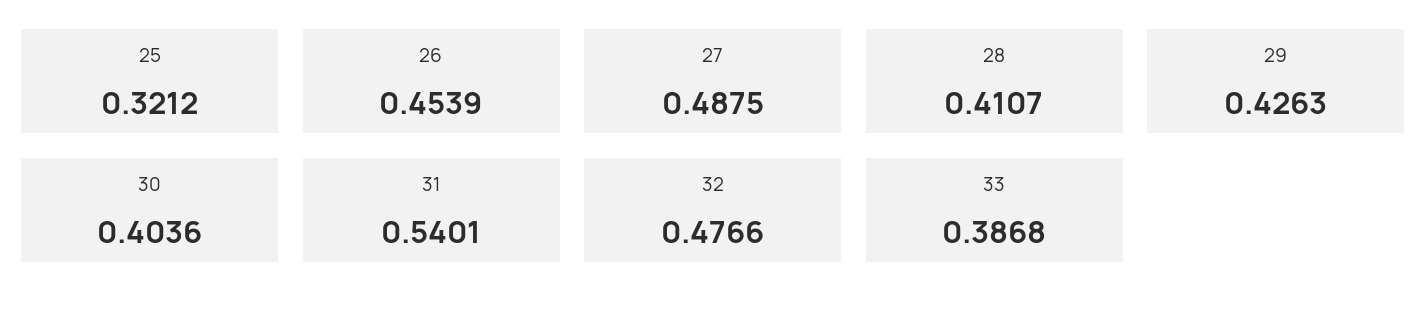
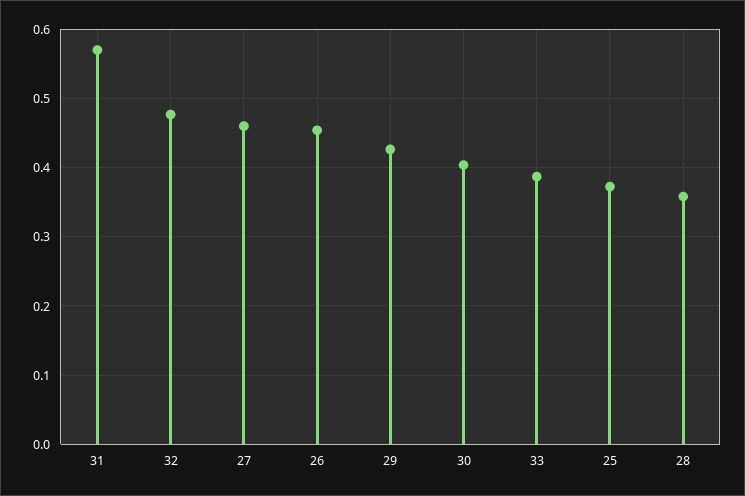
25: 0.3212 -> 0.37
27: 0.4875 -> 0.46
28: 0.4107 -> 0.36
31: 0.5401 -> 0.57

